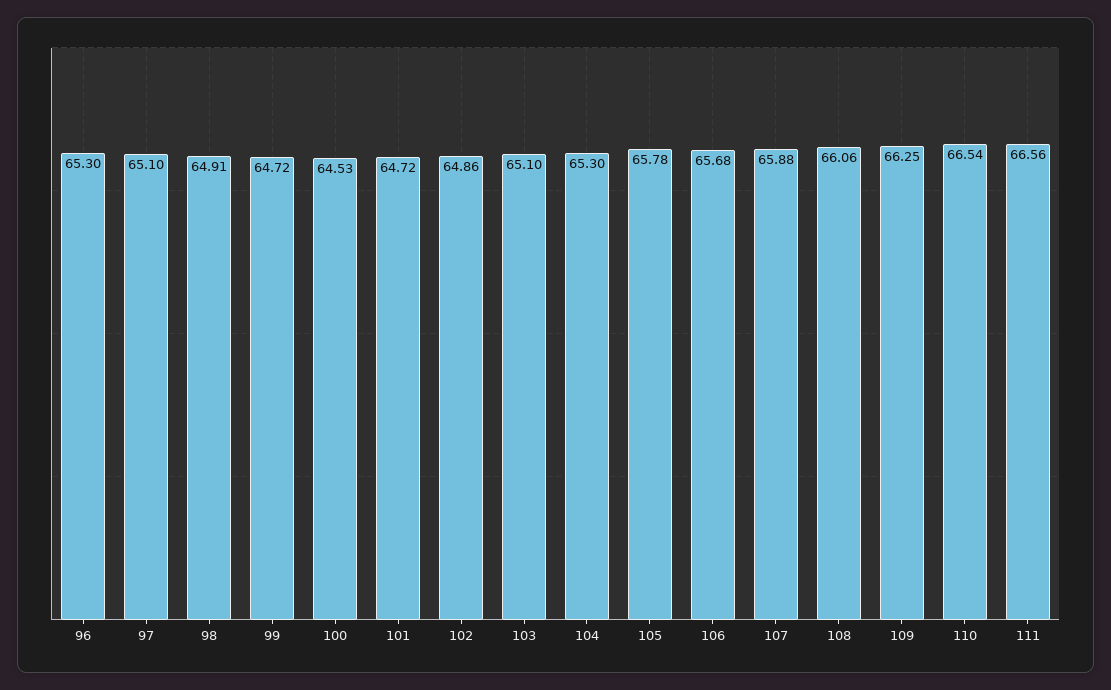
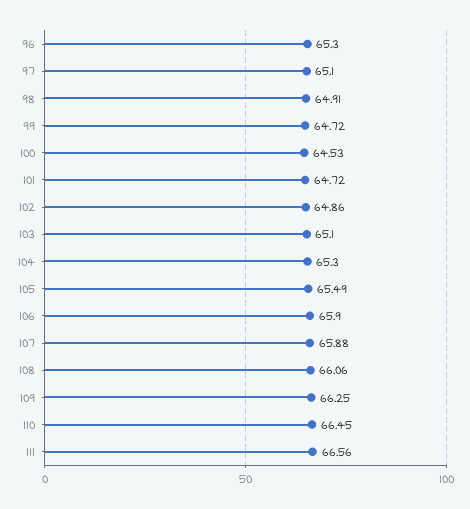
105: 65.78 -> 65.49
106: 65.68 -> 65.9
110: 66.54 -> 66.45

